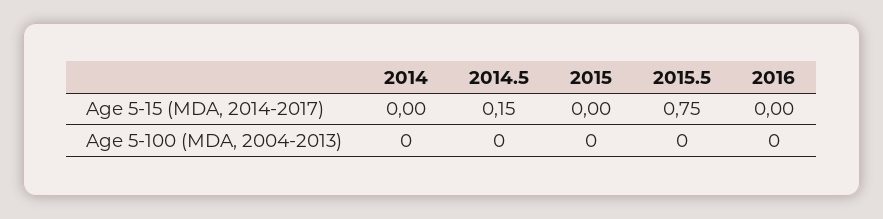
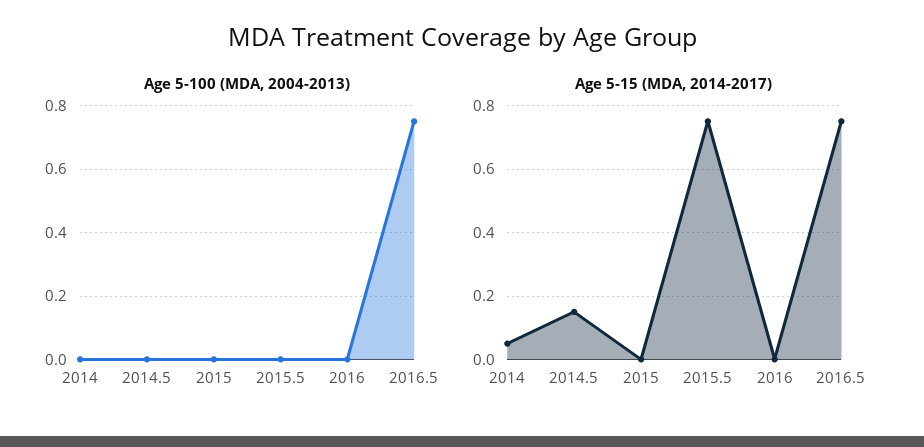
Age 5-15 (MDA, 2014-2017), 2014: 0 -> 0.05
Age 5-100 (MDA, 2004-2013), 2016.5: none -> 0.75
Age 5-15 (MDA, 2014-2017), 2016.5: none -> 0.75

